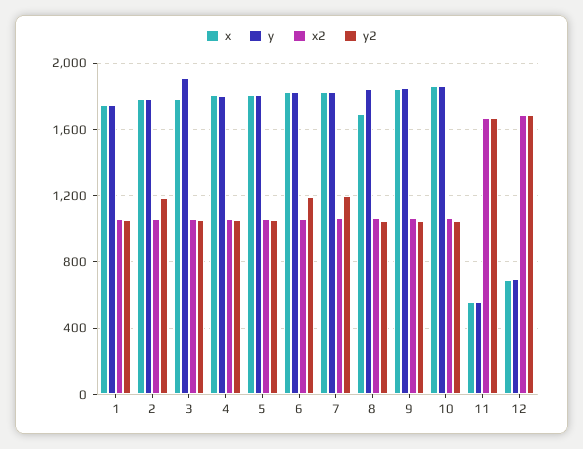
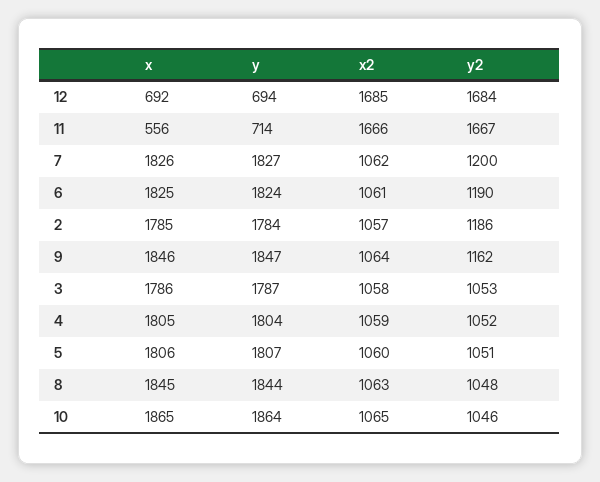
x, 1: 1750 -> none
y, 1: 1750 -> none
x2, 1: 1050 -> none
y2, 1: 1050 -> none
y, 3: 1900 -> 1787
x, 8: 1700 -> 1845
y2, 9: 1050 -> 1162
y, 11: 550 -> 714

